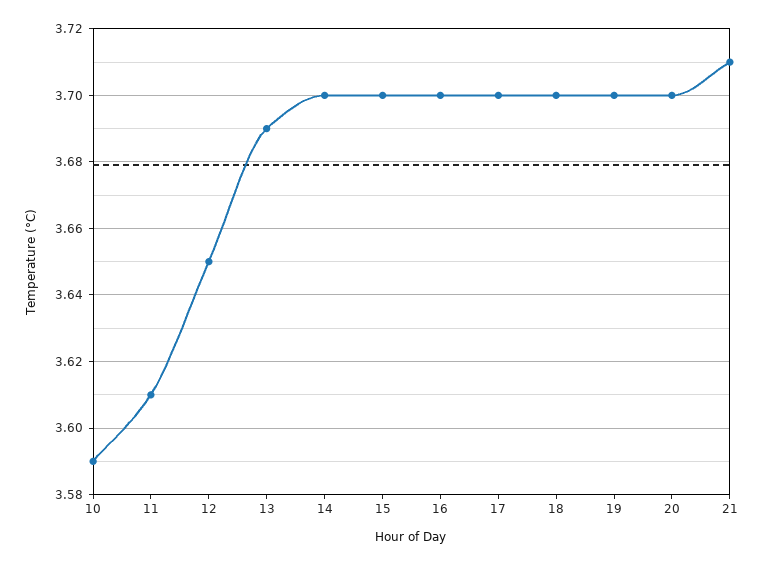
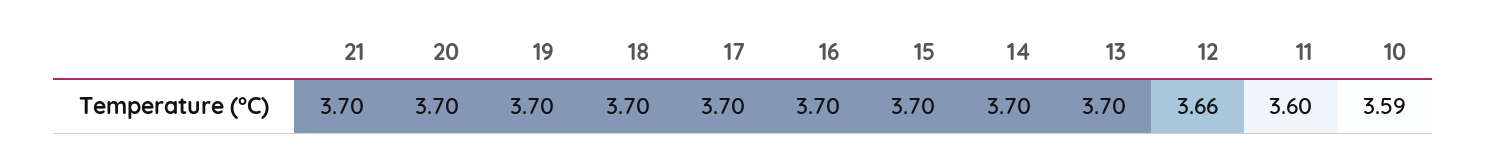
11: 3.61 -> 3.6
12: 3.65 -> 3.66
13: 3.69 -> 3.7
21: 3.71 -> 3.7

